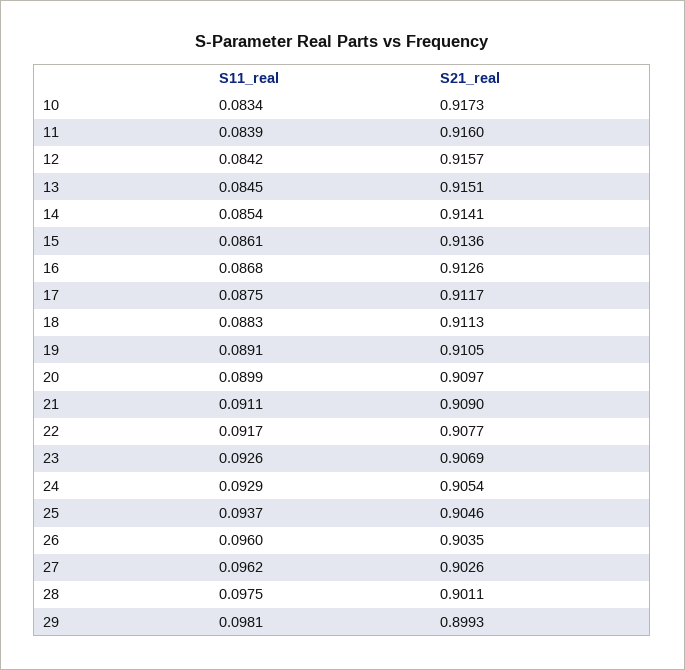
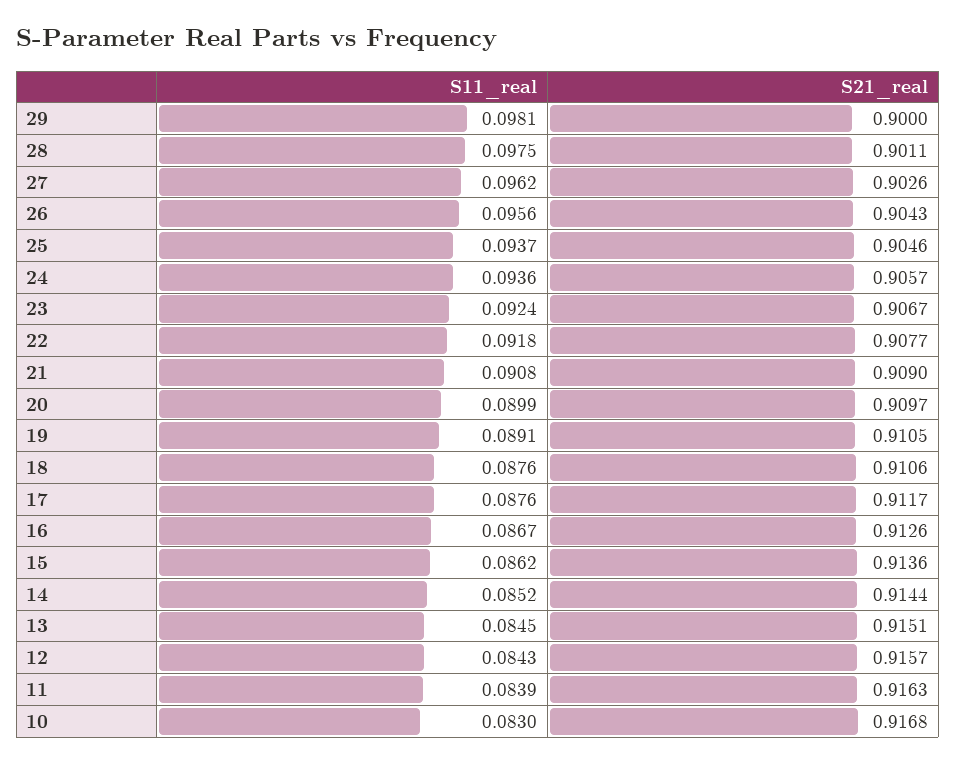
S11_real, 10: 0.0834 -> 0.083
S21_real, 10: 0.9173 -> 0.9168
S21_real, 11: 0.916 -> 0.9163
S11_real, 12: 0.0842 -> 0.0843
S11_real, 14: 0.0854 -> 0.0852
S21_real, 14: 0.9141 -> 0.9144
S11_real, 15: 0.0861 -> 0.0862
S11_real, 16: 0.0868 -> 0.0867
S11_real, 17: 0.0875 -> 0.0876
S11_real, 18: 0.0883 -> 0.0876
S21_real, 18: 0.9113 -> 0.9106
S11_real, 21: 0.0911 -> 0.0908
S11_real, 22: 0.0917 -> 0.0918
S11_real, 23: 0.0926 -> 0.0924
S21_real, 23: 0.9069 -> 0.9067
S11_real, 24: 0.0929 -> 0.0936
S21_real, 24: 0.9054 -> 0.9057
S11_real, 26: 0.096 -> 0.0956
S21_real, 26: 0.9035 -> 0.9043
S21_real, 29: 0.8993 -> 0.9

